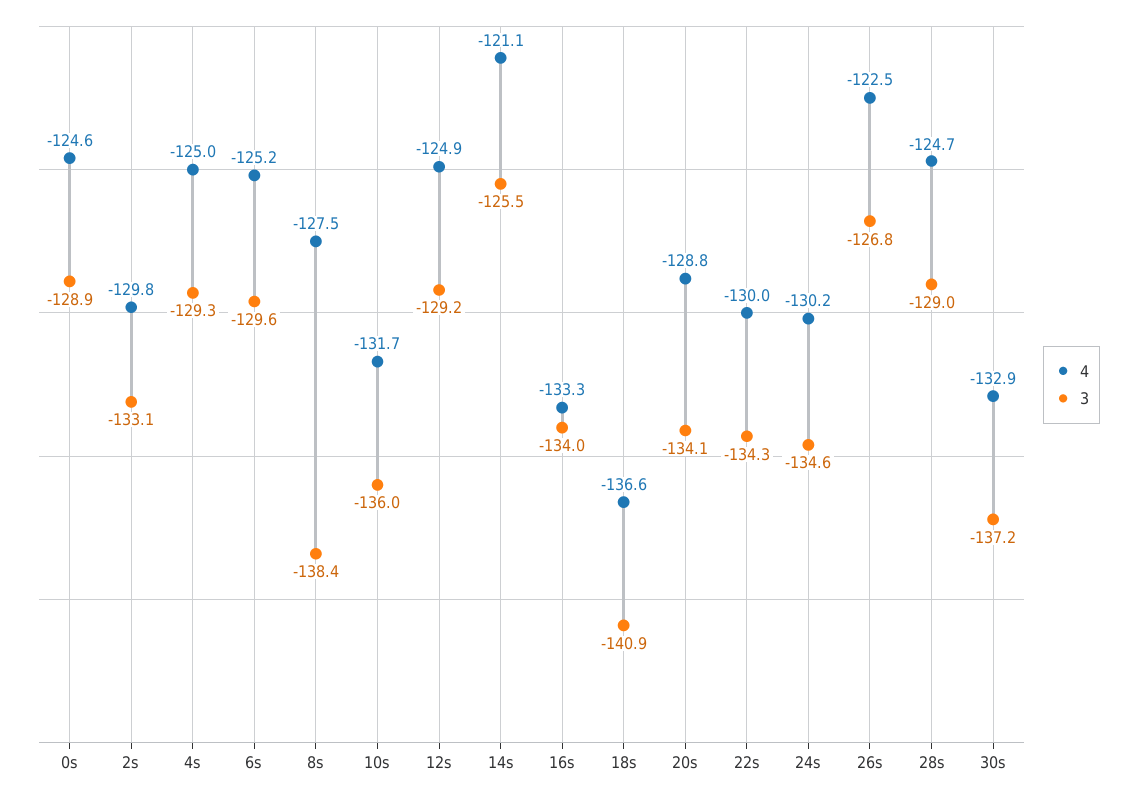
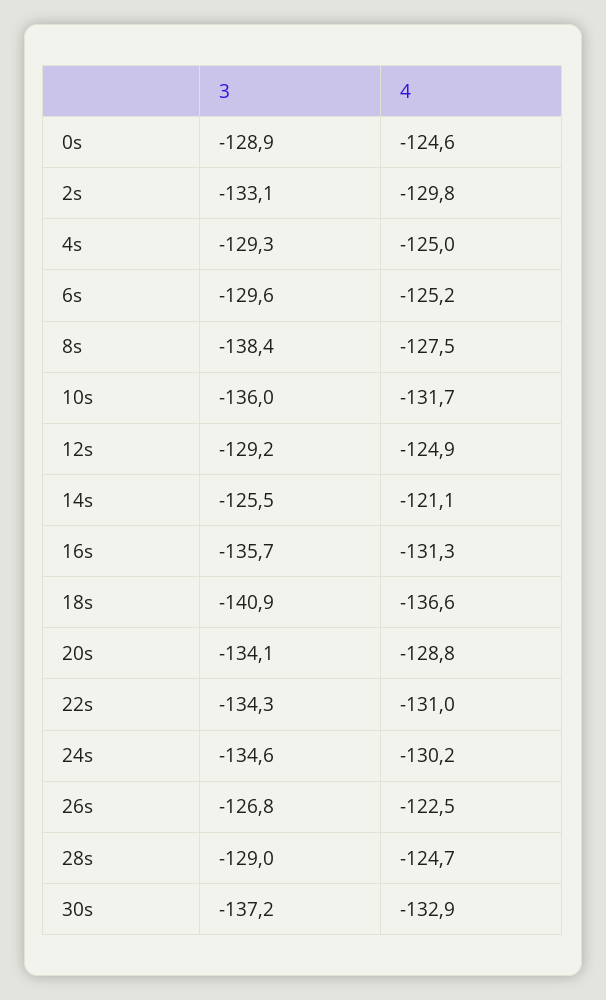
4, 16s: -133.3 -> -131.3
3, 16s: -134 -> -135.7
4, 22s: -130 -> -131

